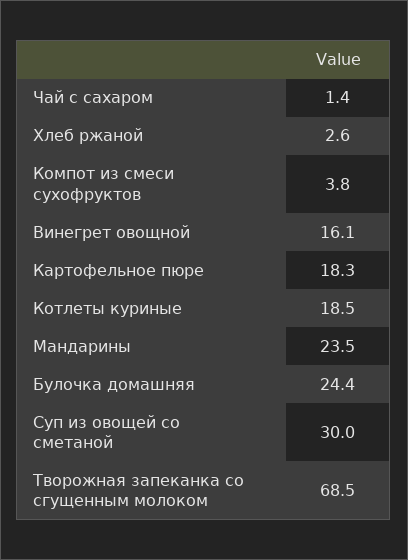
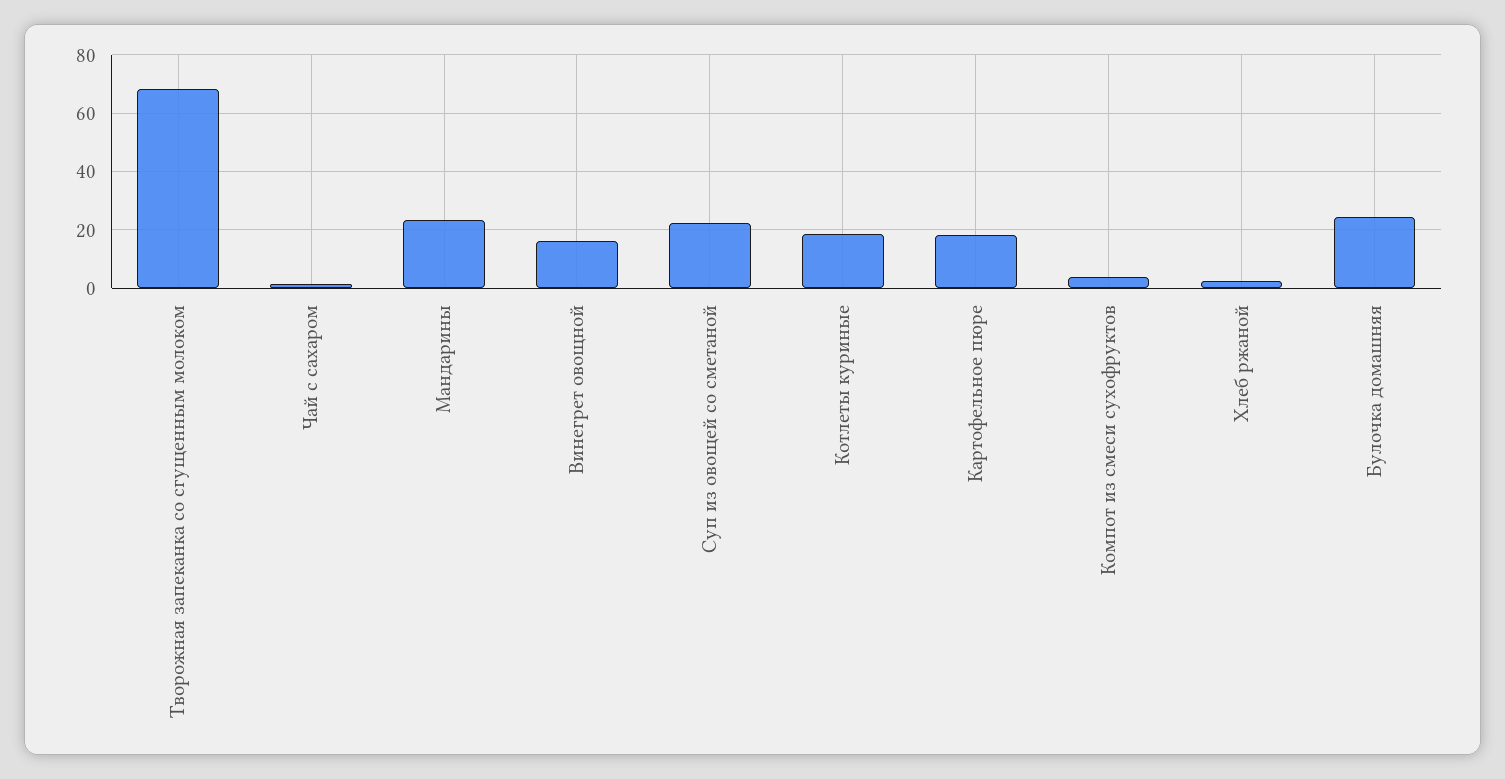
Суп из овощей со сметаной: 30 -> 22.5

